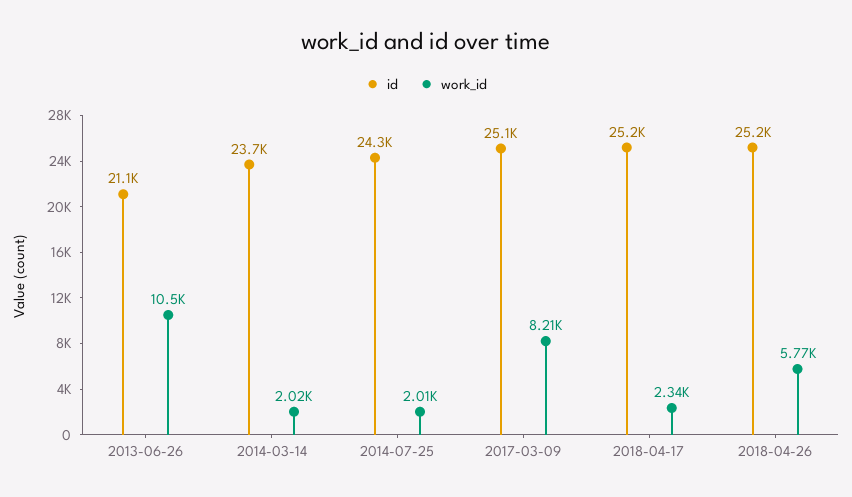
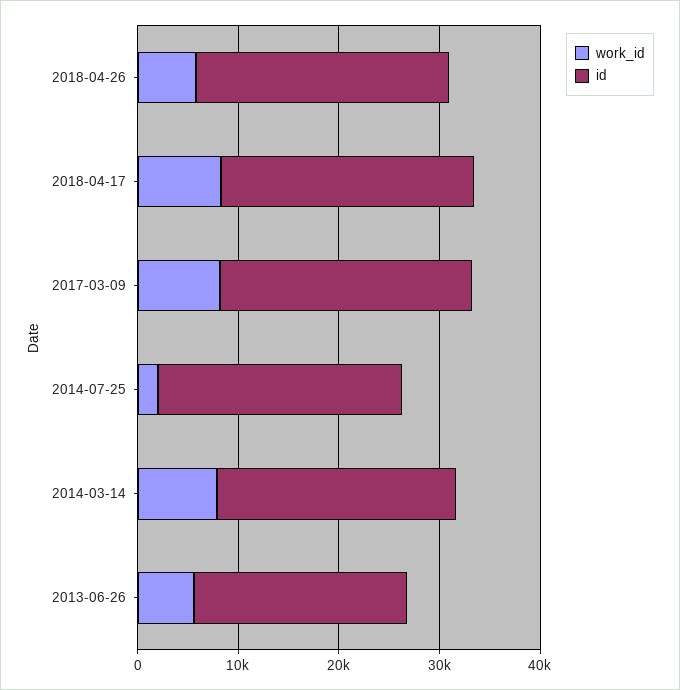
work_id, 2013-06-26: 10500 -> 6000
work_id, 2014-03-14: 2020 -> 8000
work_id, 2018-04-17: 2340 -> 8000

